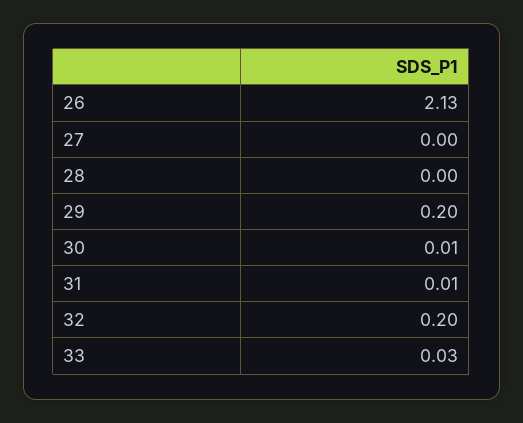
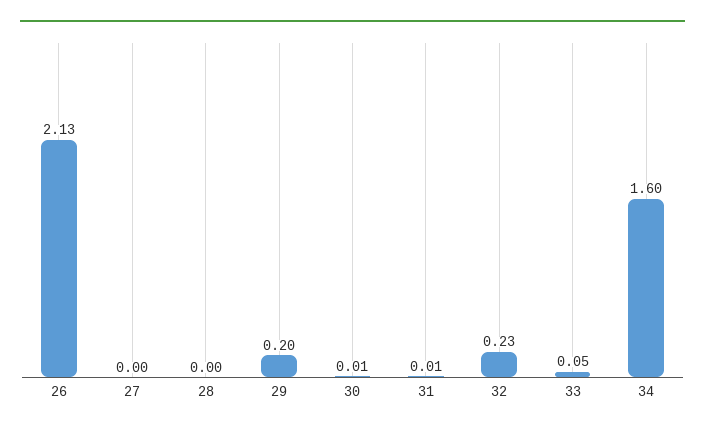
32: 0.2 -> 0.23
33: 0.03 -> 0.05
34: none -> 1.6

